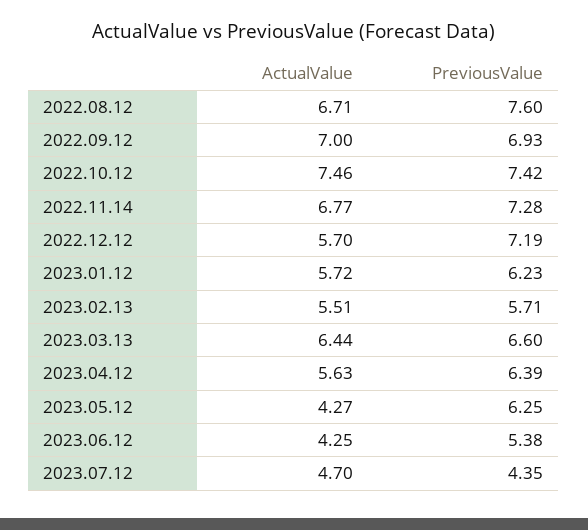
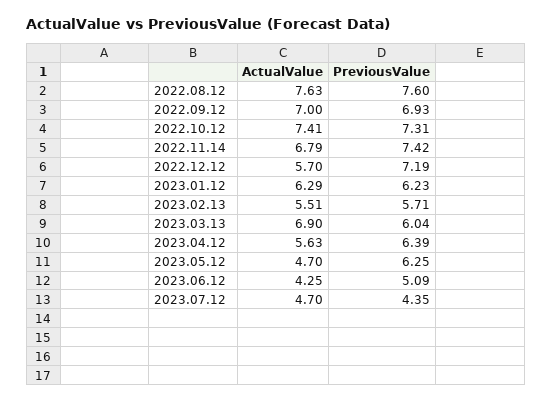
ActualValue, 2022.08.12: 6.71 -> 7.63
ActualValue, 2022.10.12: 7.46 -> 7.41
PreviousValue, 2022.10.12: 7.42 -> 7.31
ActualValue, 2022.11.14: 6.77 -> 6.79
PreviousValue, 2022.11.14: 7.28 -> 7.42
ActualValue, 2023.01.12: 5.72 -> 6.29
ActualValue, 2023.03.13: 6.44 -> 6.9
PreviousValue, 2023.03.13: 6.6 -> 6.04
ActualValue, 2023.05.12: 4.27 -> 4.7
PreviousValue, 2023.06.12: 5.38 -> 5.09

